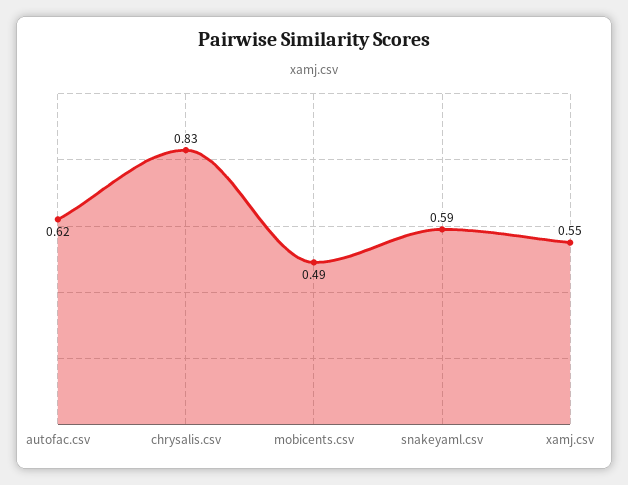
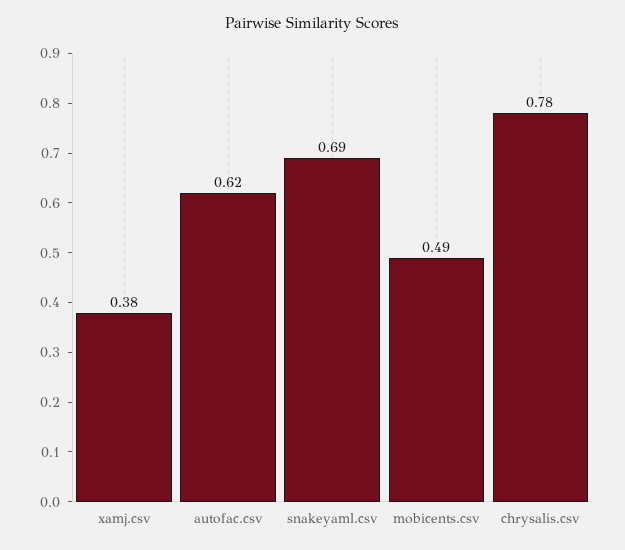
chrysalis.csv: 0.83 -> 0.78
snakeyaml.csv: 0.59 -> 0.69
xamj.csv: 0.55 -> 0.38

